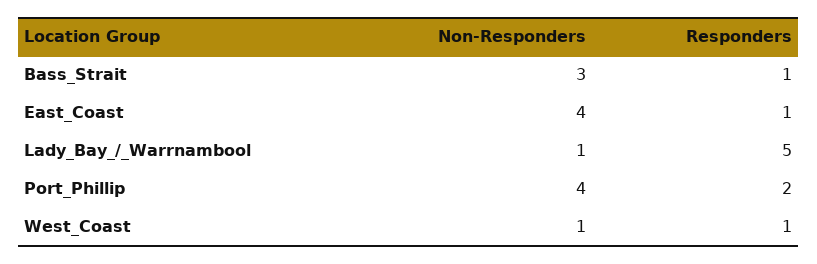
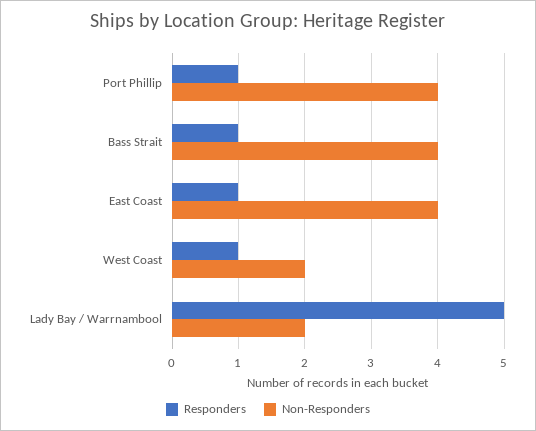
Non-Responders, Bass_Strait: 3 -> 4
Non-Responders, Lady_Bay_/_Warrnambool: 1 -> 2
Responders, Port_Phillip: 2 -> 1
Non-Responders, West_Coast: 1 -> 2

